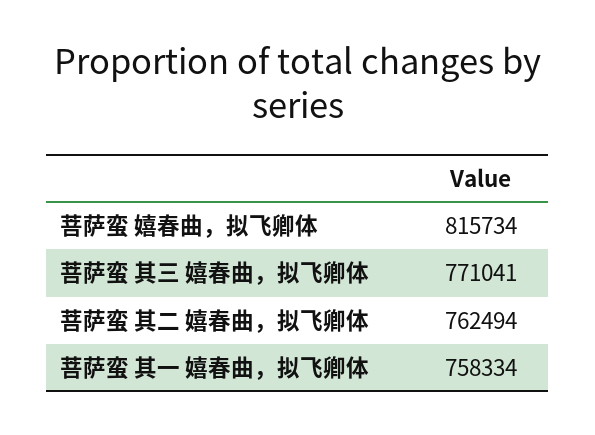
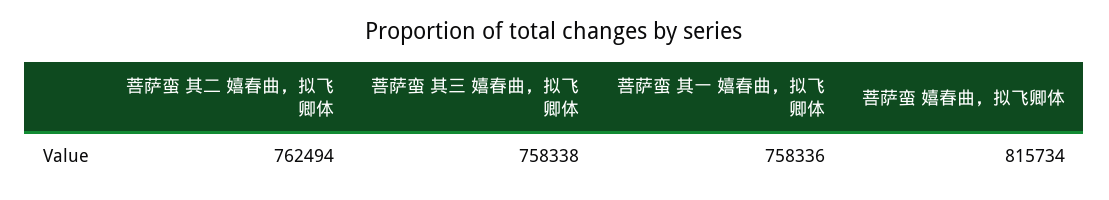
菩萨蛮 其三 嬉春曲，拟飞卿体: 771041 -> 758338
菩萨蛮 其一 嬉春曲，拟飞卿体: 758334 -> 758336

